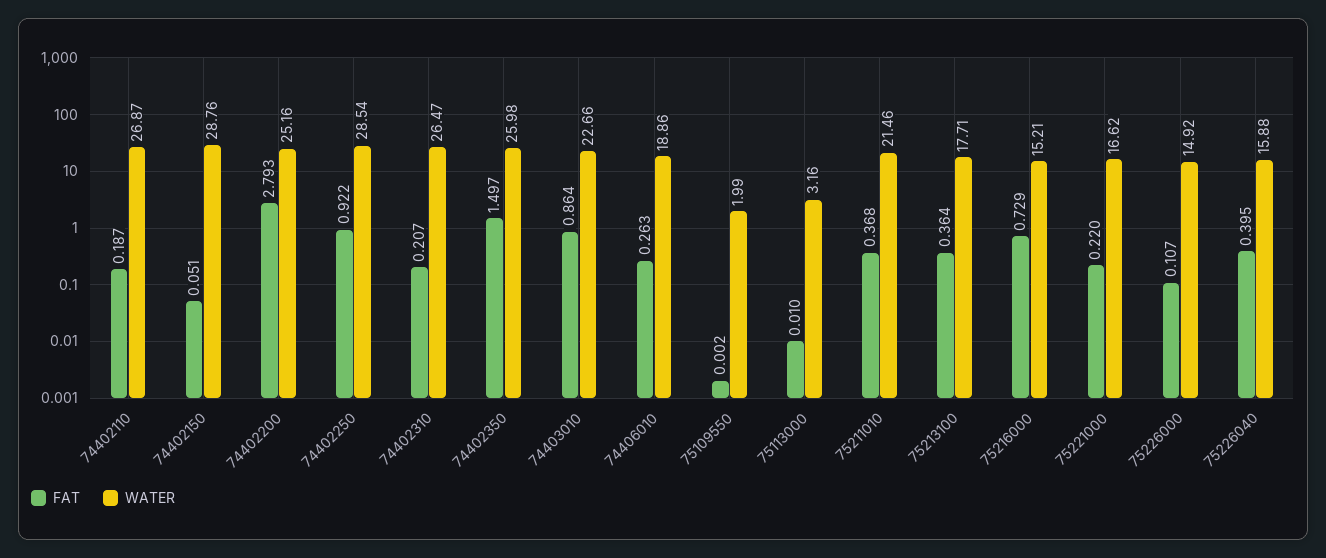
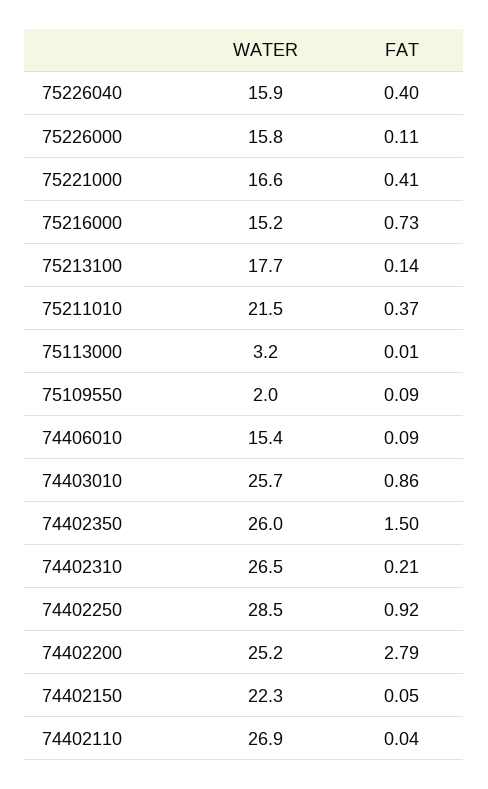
FAT, 74402110: 0.187 -> 0.04
WATER, 74402150: 28.76 -> 22.3
WATER, 74403010: 22.66 -> 25.7
FAT, 74406010: 0.263 -> 0.09
WATER, 74406010: 18.86 -> 15.4
FAT, 75109550: 0.002 -> 0.09
FAT, 75213100: 0.364 -> 0.14
FAT, 75221000: 0.22 -> 0.41
WATER, 75226000: 14.92 -> 15.8

